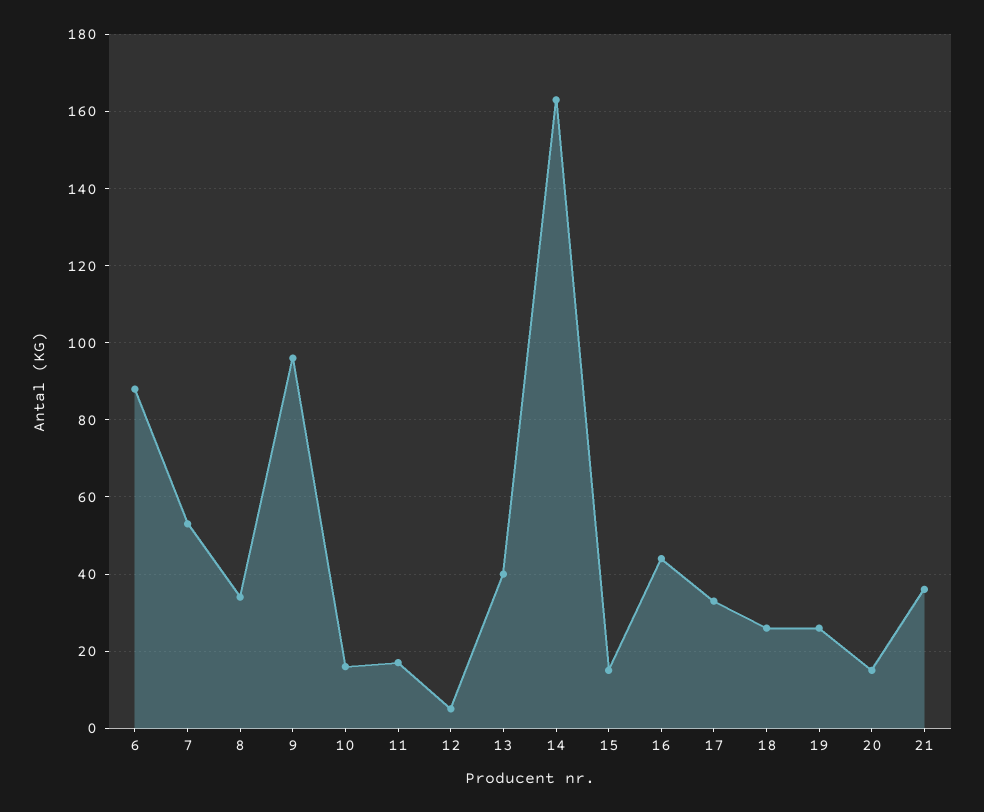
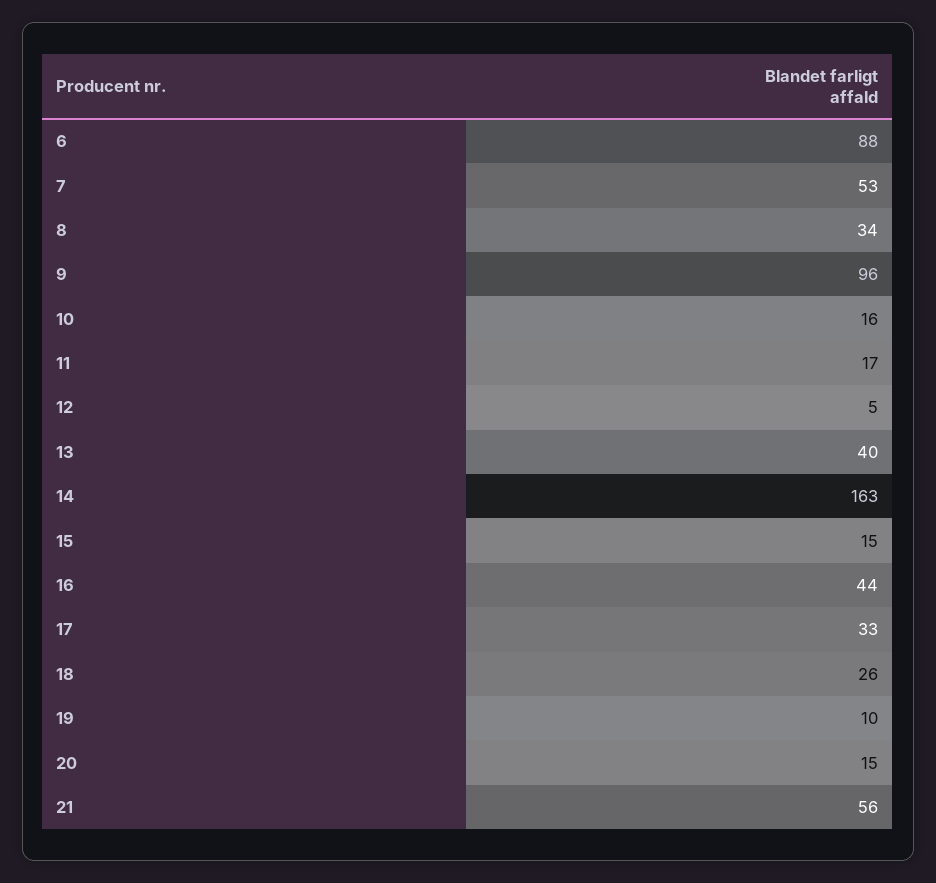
19: 25 -> 10
21: 35 -> 56

